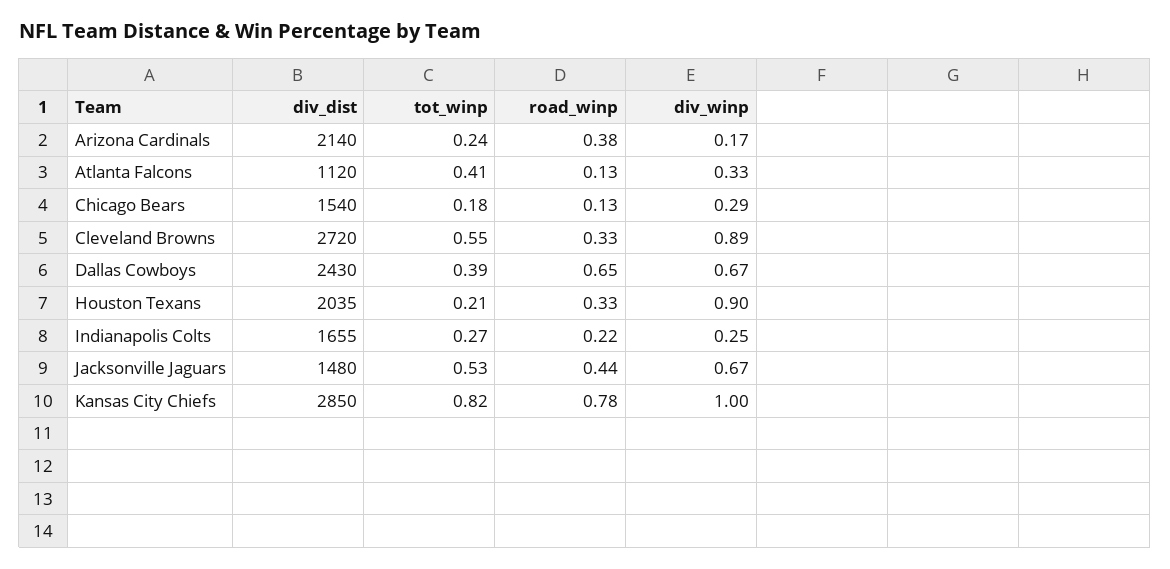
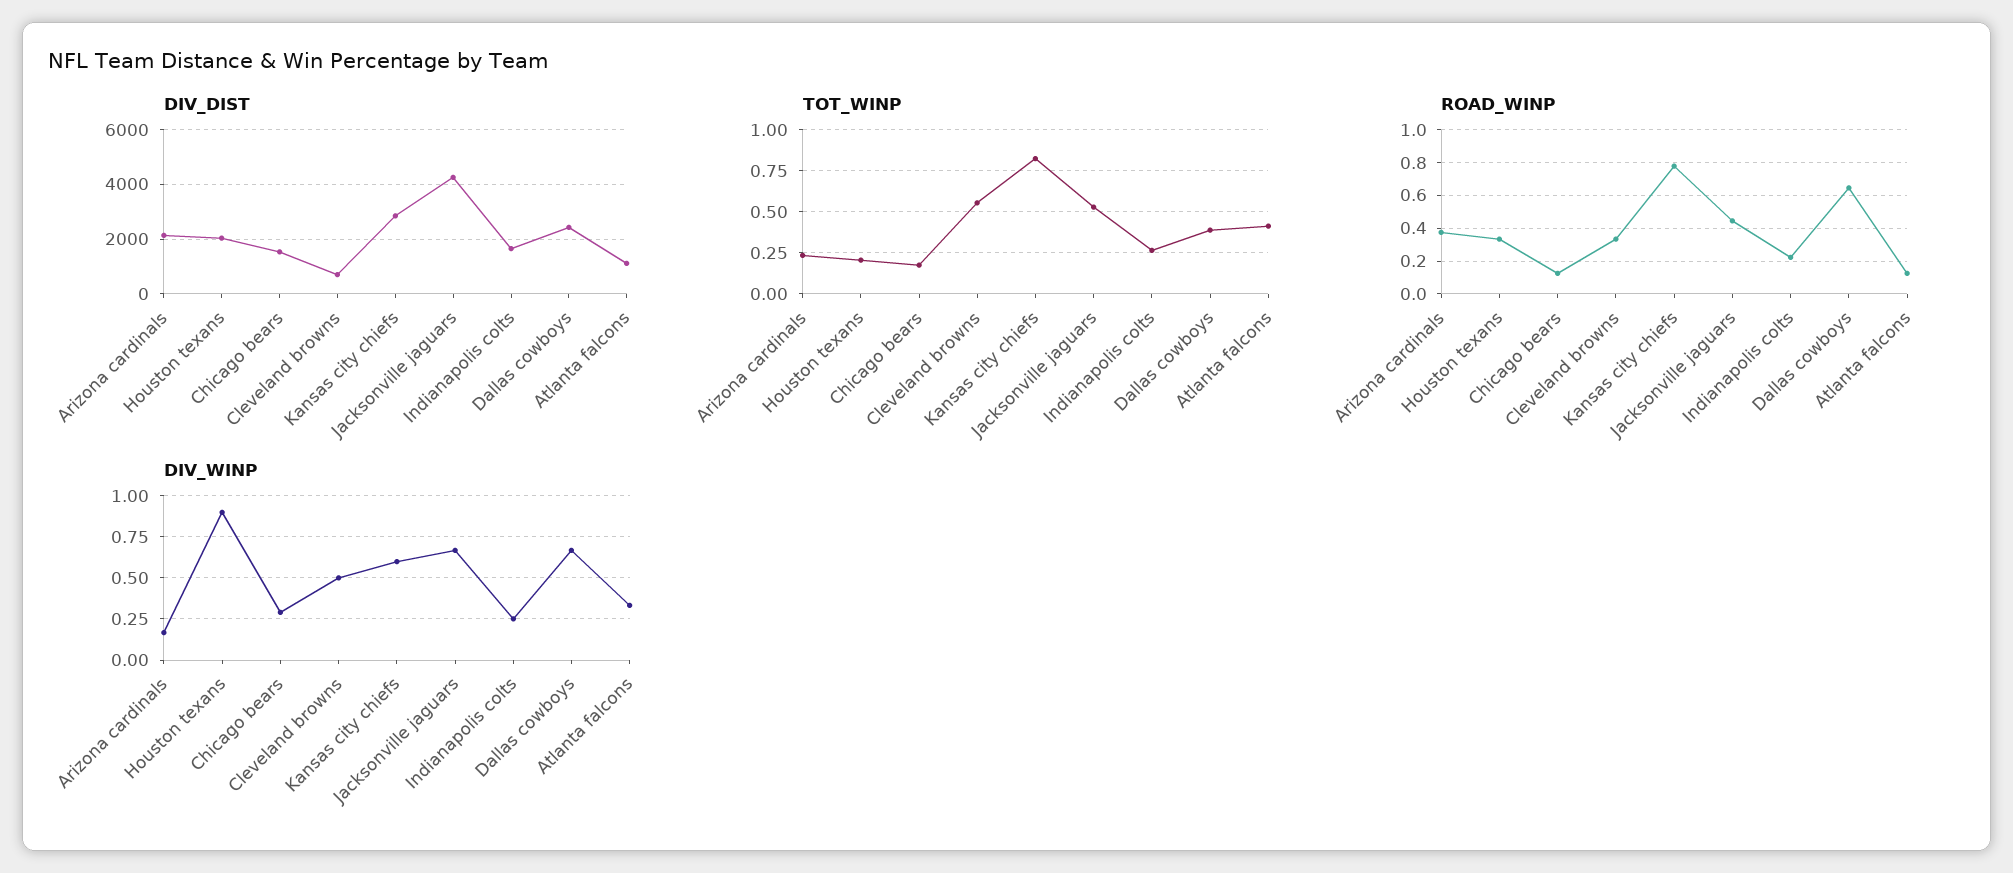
div_dist, Cleveland Browns: 2720 -> 750
div_winp, Cleveland Browns: 0.89 -> 0.5
div_dist, Jacksonville Jaguars: 1480 -> 4250
div_winp, Kansas City Chiefs: 1 -> 0.6

